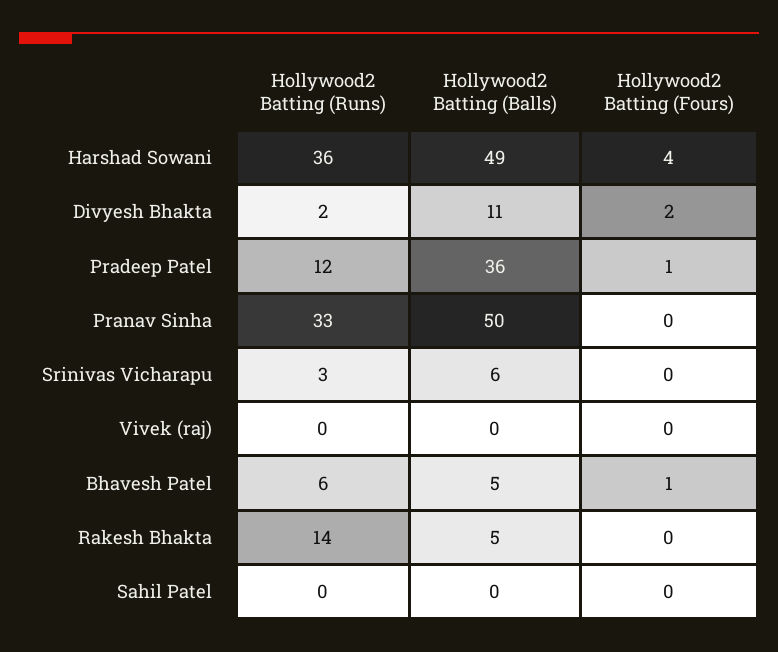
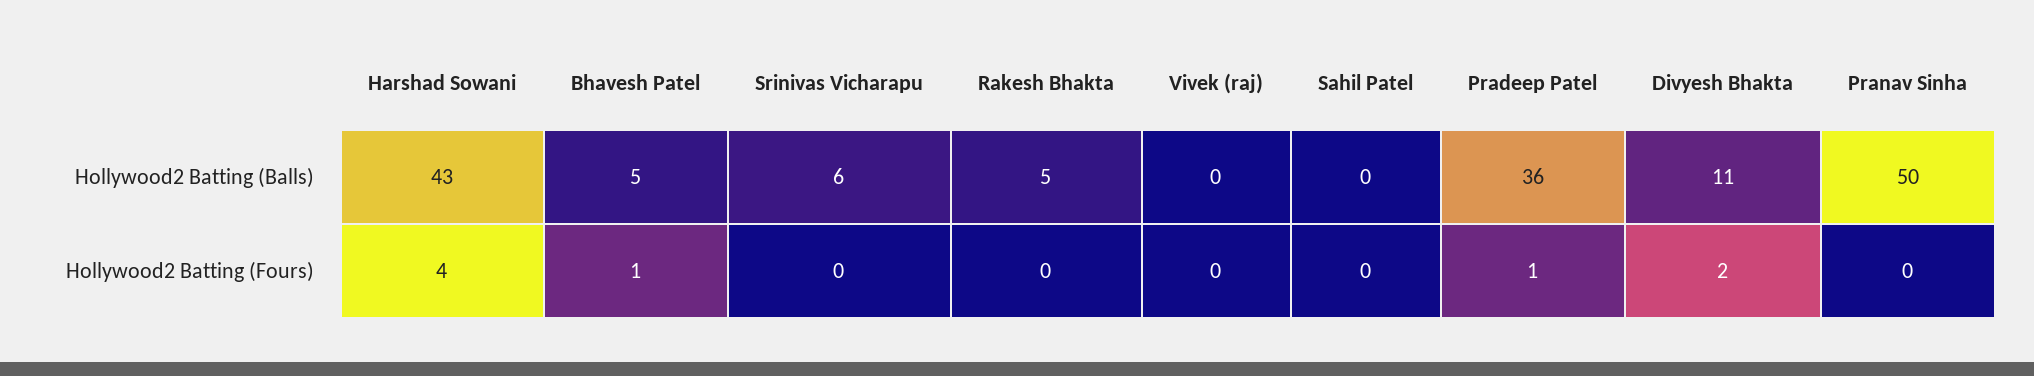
Hollywood2 Batting (Runs), Harshad Sowani: 36 -> none
Hollywood2 Batting (Balls), Harshad Sowani: 49 -> 43
Hollywood2 Batting (Runs), Divyesh Bhakta: 2 -> none
Hollywood2 Batting (Runs), Pradeep Patel: 12 -> none
Hollywood2 Batting (Runs), Pranav Sinha: 33 -> none
Hollywood2 Batting (Runs), Srinivas Vicharapu: 3 -> none
Hollywood2 Batting (Runs), Vivek (raj): 0 -> none
Hollywood2 Batting (Runs), Bhavesh Patel: 6 -> none
Hollywood2 Batting (Runs), Rakesh Bhakta: 14 -> none
Hollywood2 Batting (Runs), Sahil Patel: 0 -> none

